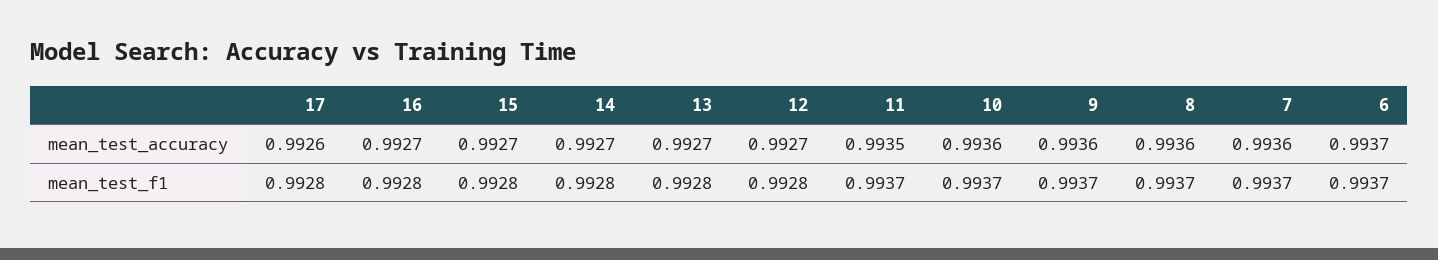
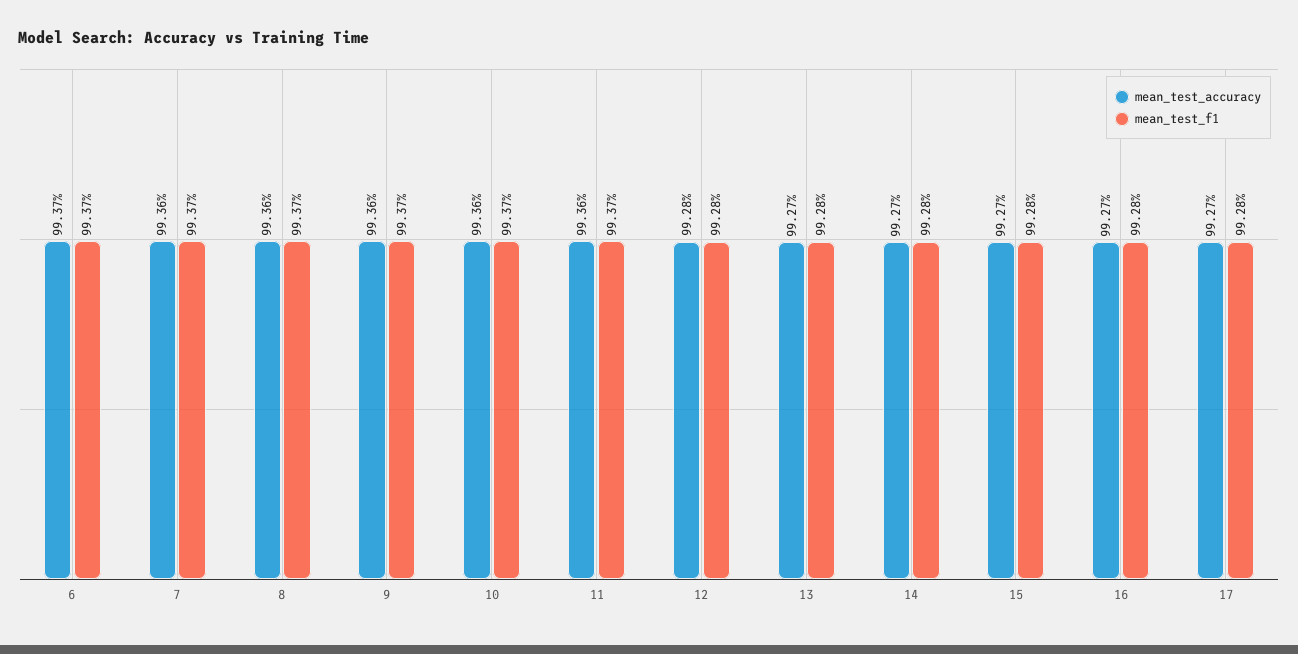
mean_test_accuracy, 17: 0.9926 -> 0.9927
mean_test_accuracy, 12: 0.9927 -> 0.9928
mean_test_accuracy, 11: 0.9935 -> 0.9936

